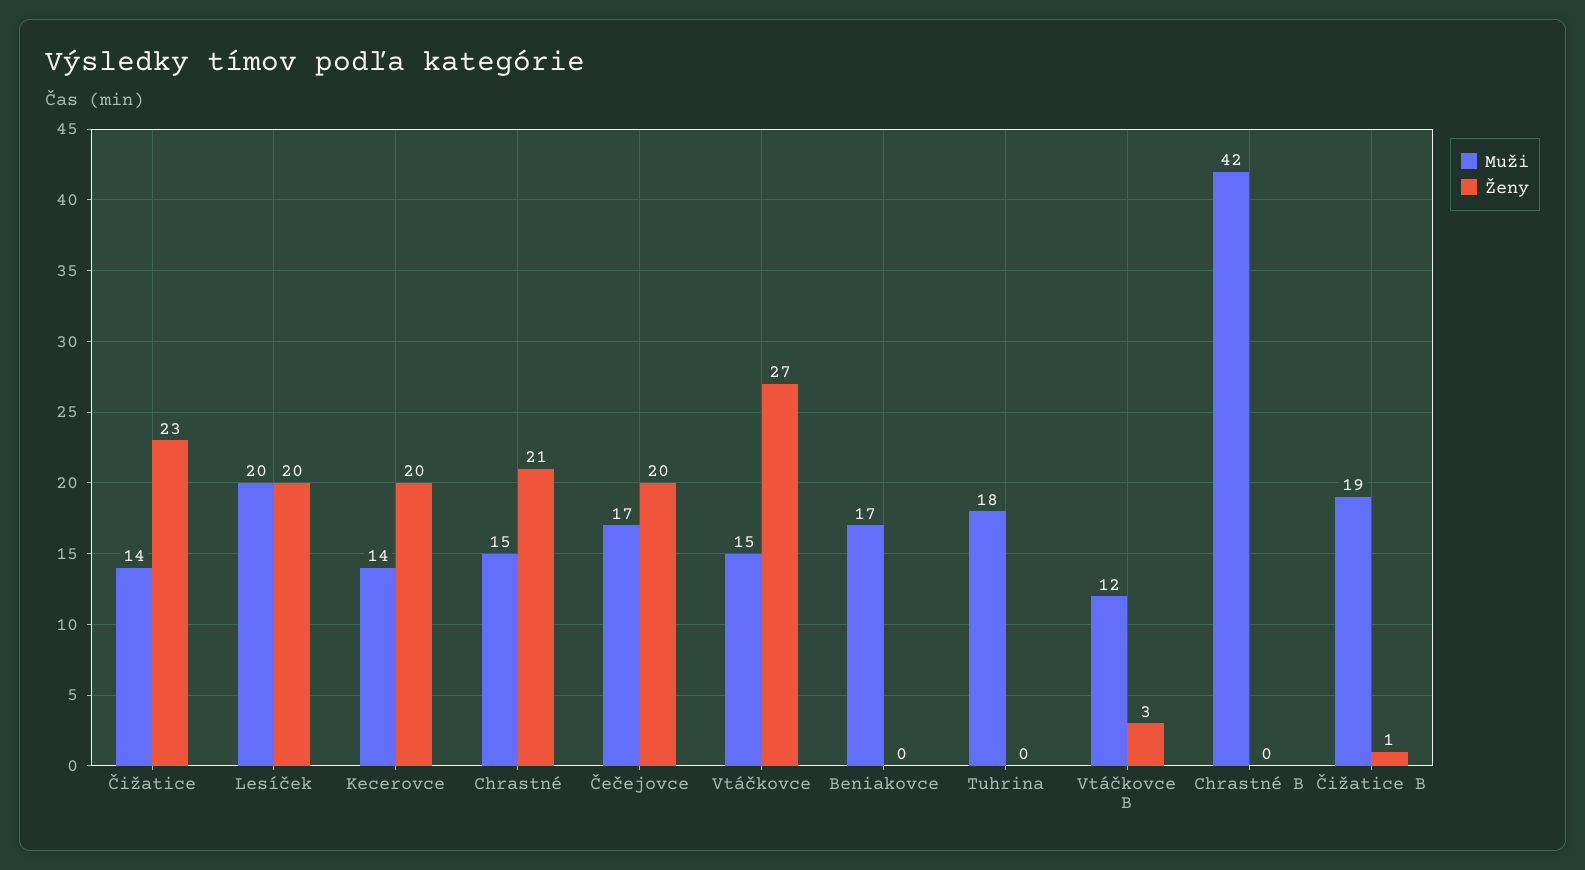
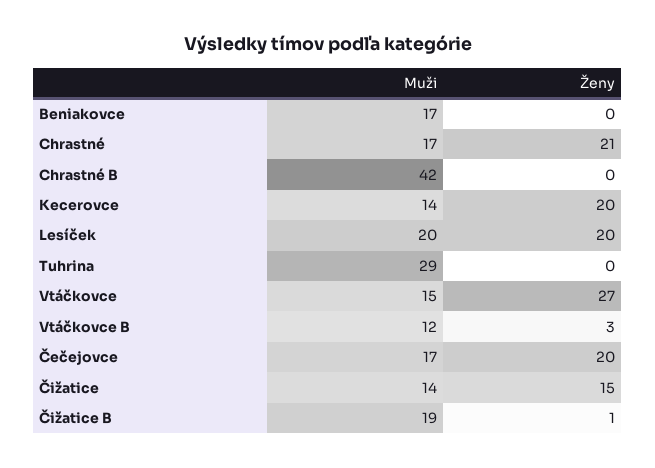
Ženy, Čižatice: 23 -> 15
Muži, Chrastné: 15 -> 17
Muži, Tuhrina: 18 -> 29

